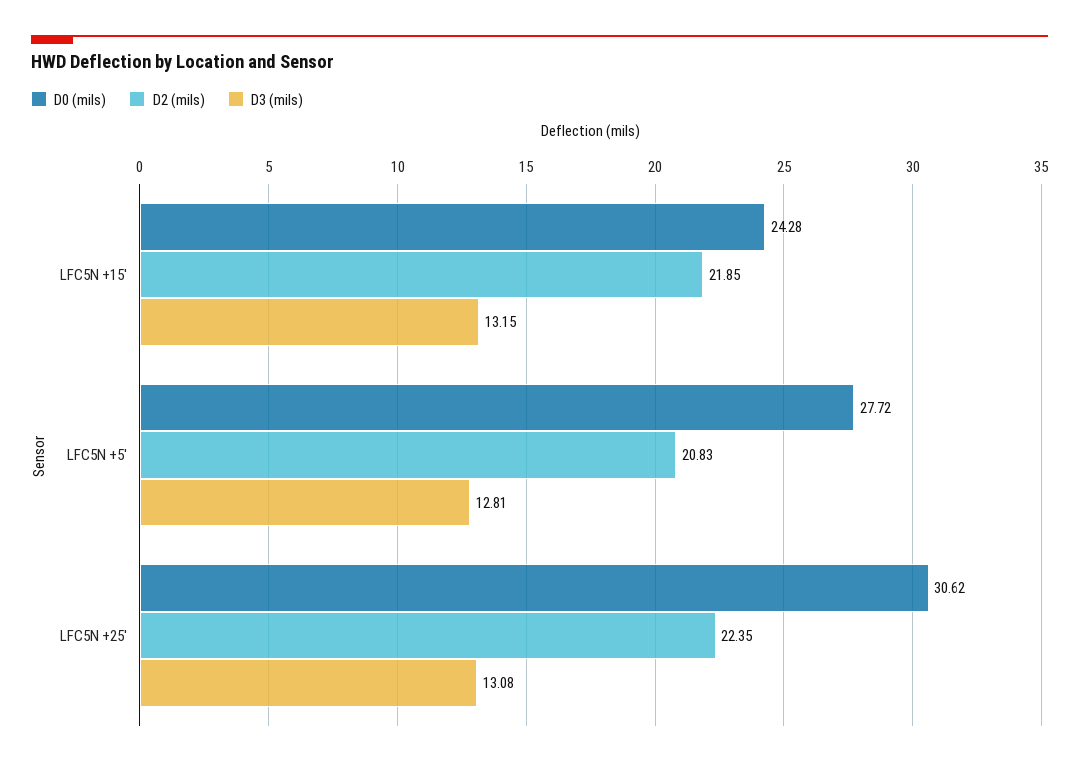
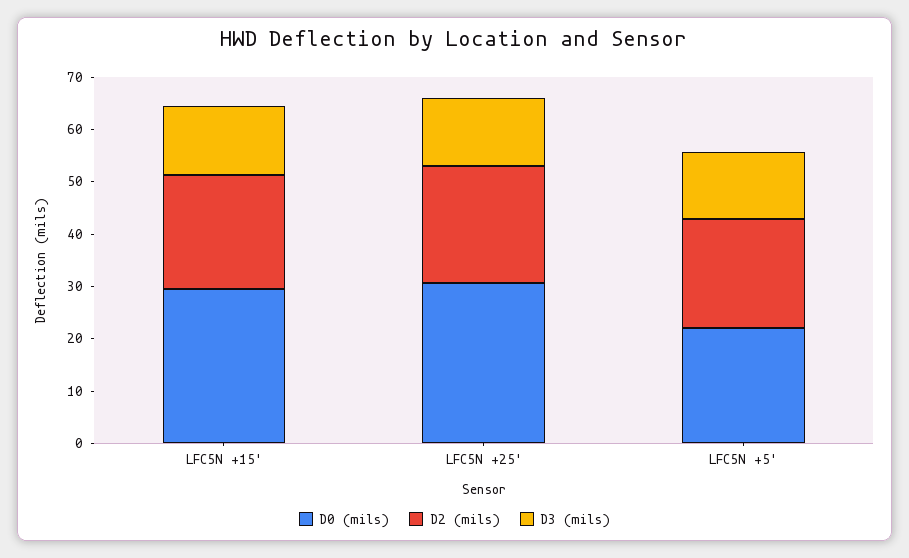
D0 (mils), LFC5N +15': 24.28 -> 30
D0 (mils), LFC5N +5': 27.72 -> 22

